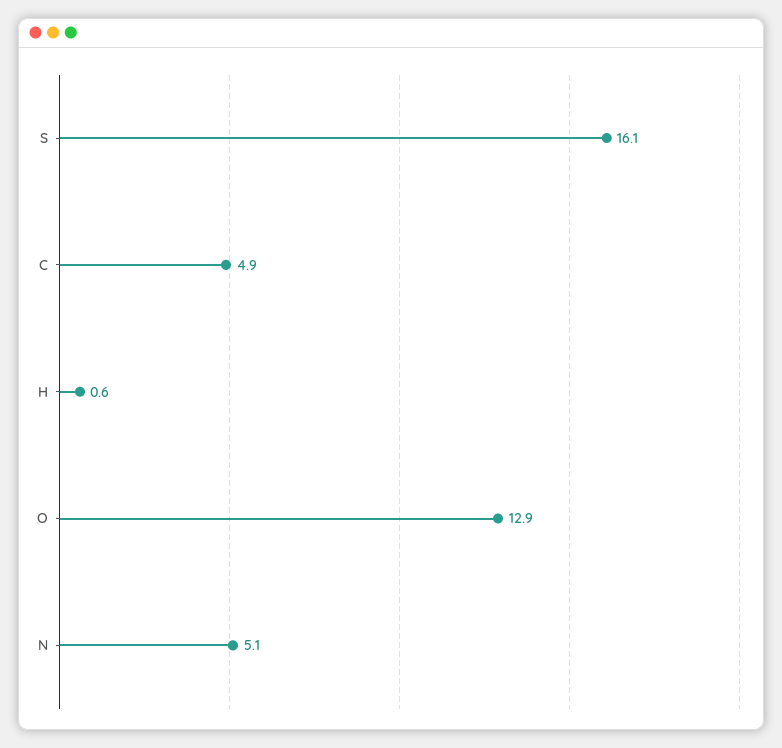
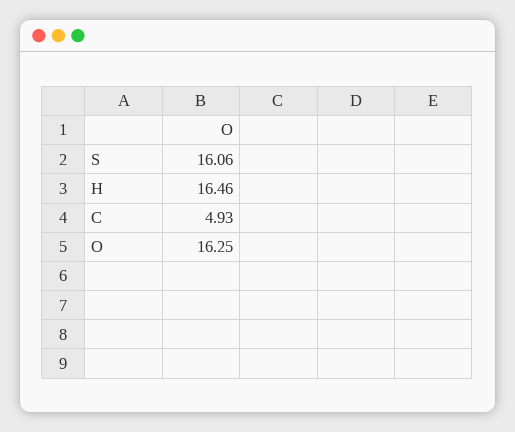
H: 0.6 -> 16.46
O: 12.9 -> 16.25
N: 5.1 -> none

